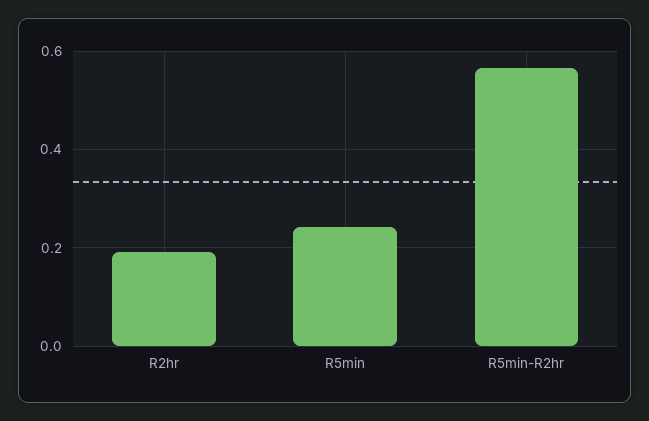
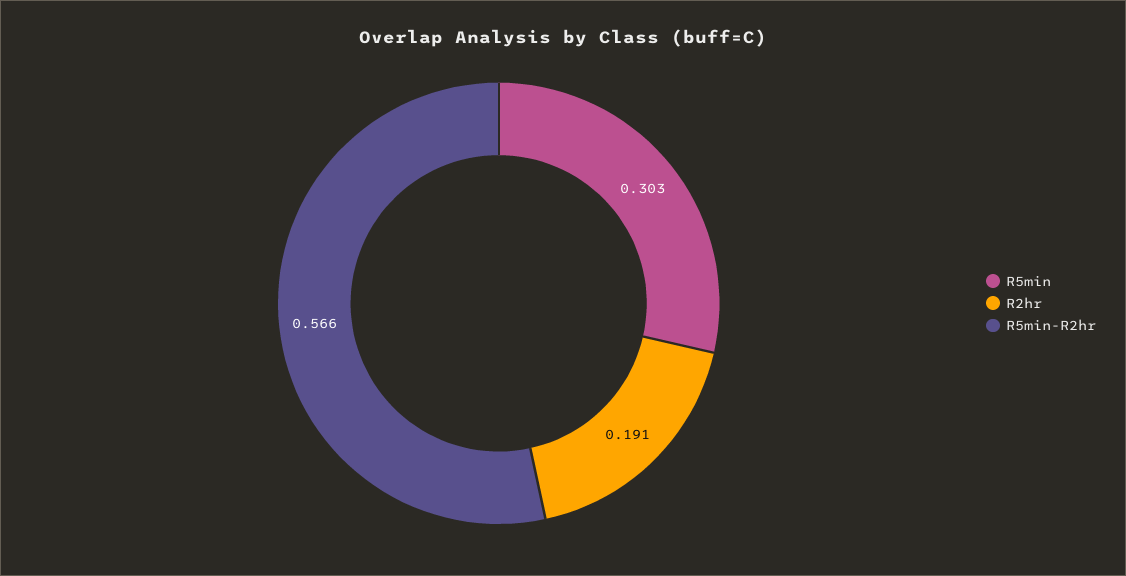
R5min: 0.24 -> 0.303

